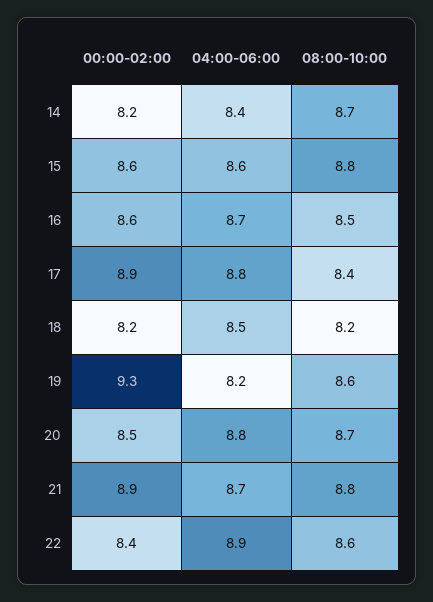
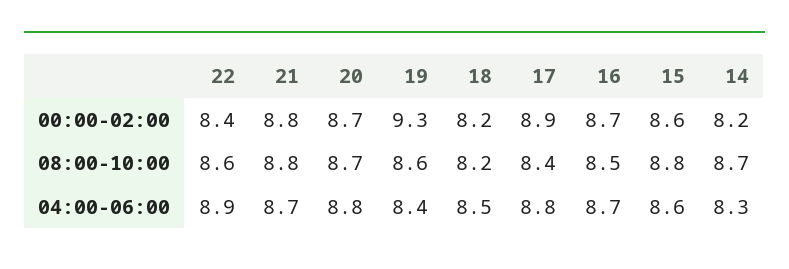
04:00-06:00, 14: 8.4 -> 8.3
00:00-02:00, 16: 8.6 -> 8.7
04:00-06:00, 19: 8.2 -> 8.4
00:00-02:00, 20: 8.5 -> 8.7
00:00-02:00, 21: 8.9 -> 8.8

